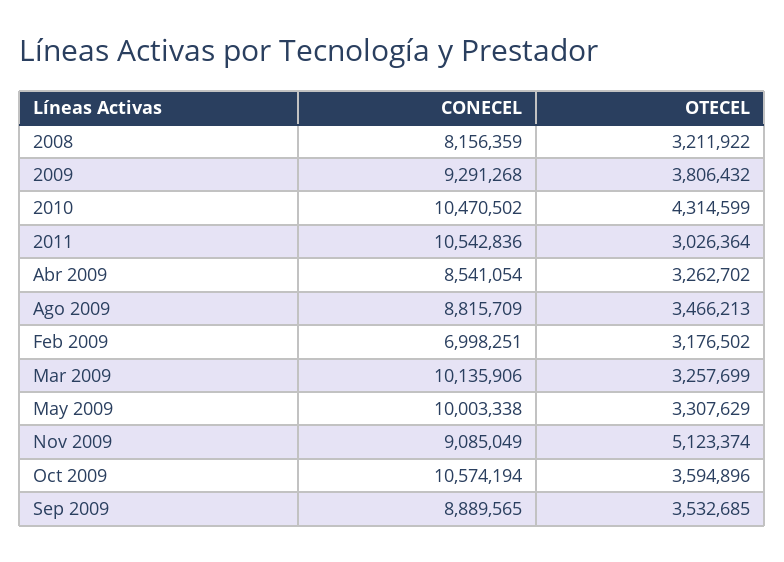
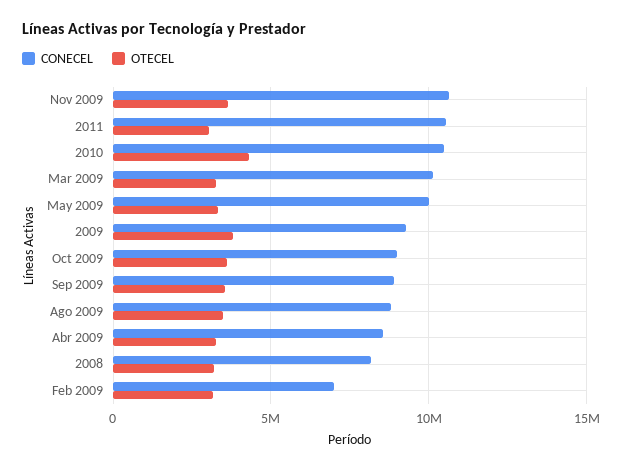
CONECEL, Nov 2009: 9085049 -> 10500000
OTECEL, Nov 2009: 5123374 -> 3500000
CONECEL, Oct 2009: 10574194 -> 9000000

